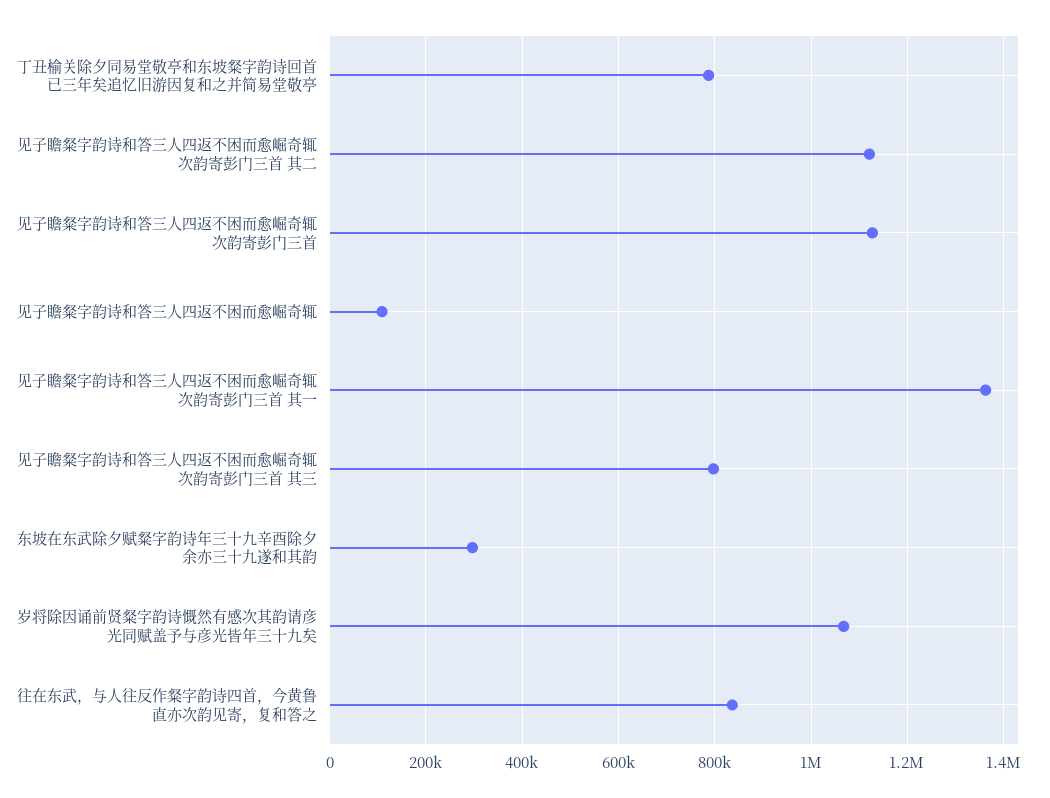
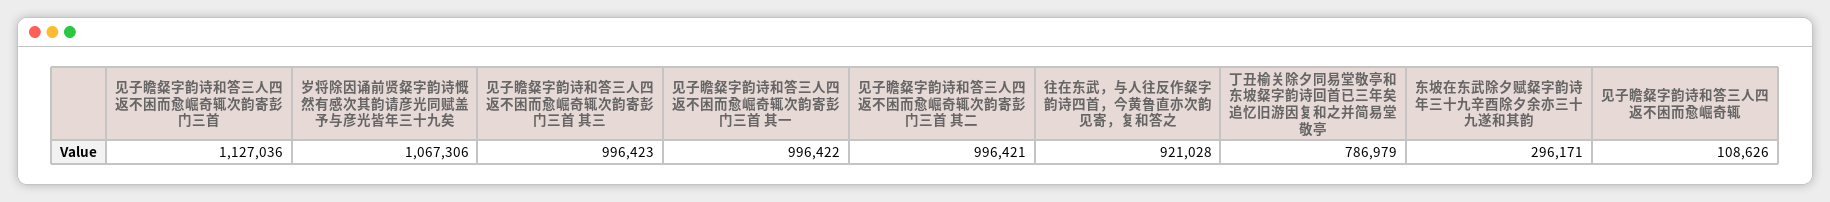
见子瞻粲字韵诗和答三人四返不困而愈崛奇辄次韵寄彭门三首 其二: 1120000 -> 996421
见子瞻粲字韵诗和答三人四返不困而愈崛奇辄次韵寄彭门三首 其一: 1360000 -> 996422
见子瞻粲字韵诗和答三人四返不困而愈崛奇辄次韵寄彭门三首 其三: 800000 -> 996423
往在东武，与人往反作粲字韵诗四首，今黄鲁直亦次韵见寄，复和答之: 840000 -> 921028

